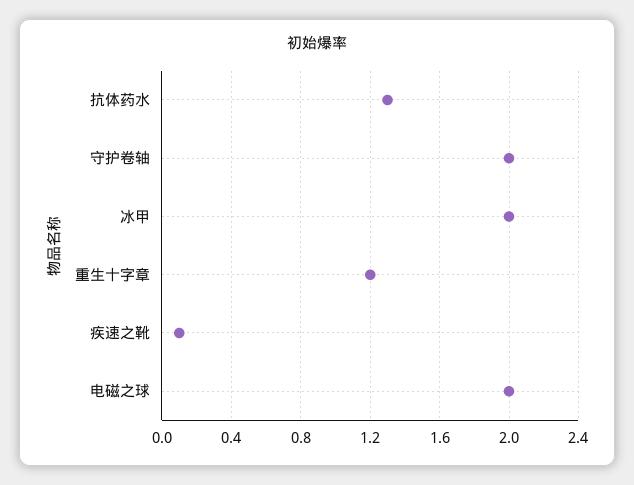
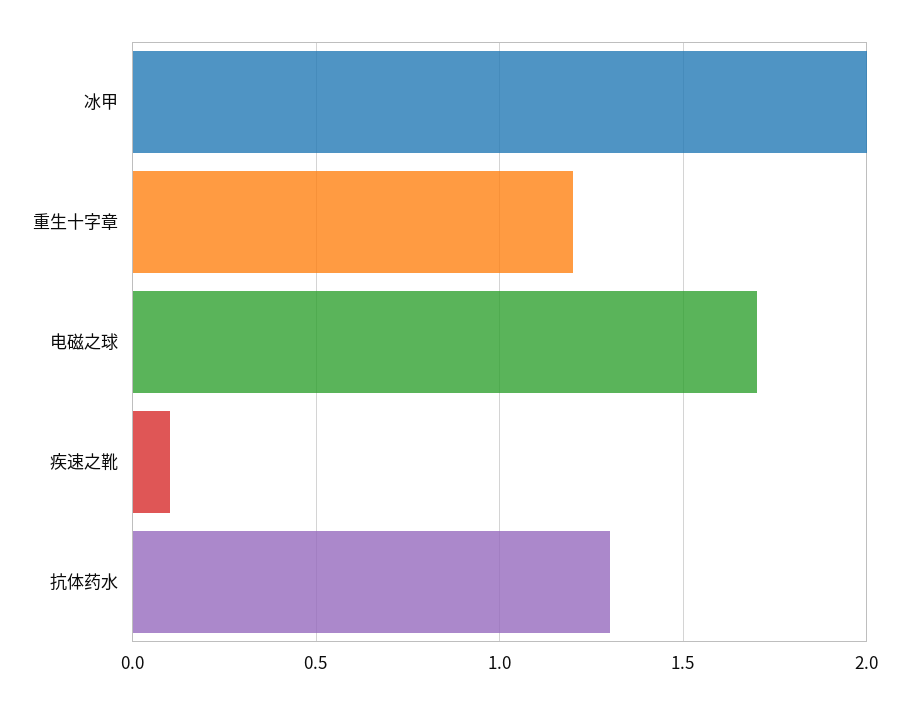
守护卷轴: 2 -> none
电磁之球: 2 -> 1.7

